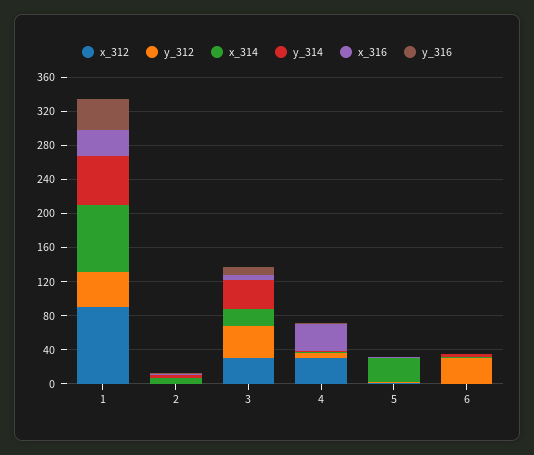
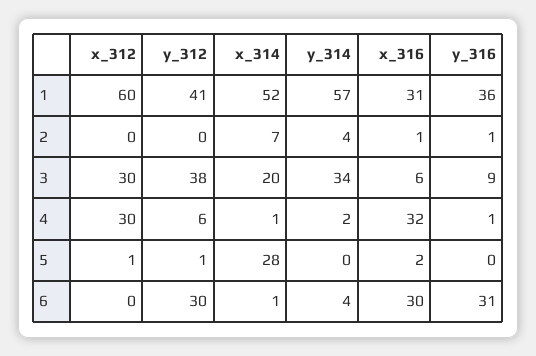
x_312, 1: 90 -> 60
x_314, 1: 80 -> 52
x_316, 6: 0 -> 30
y_316, 6: 0 -> 31

